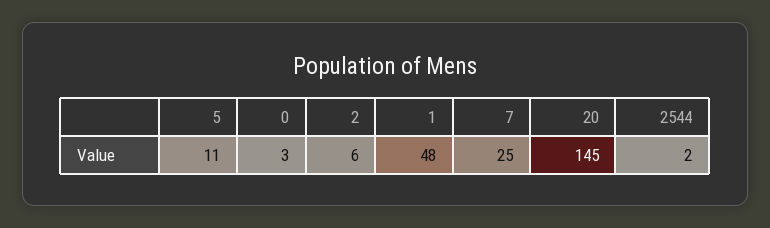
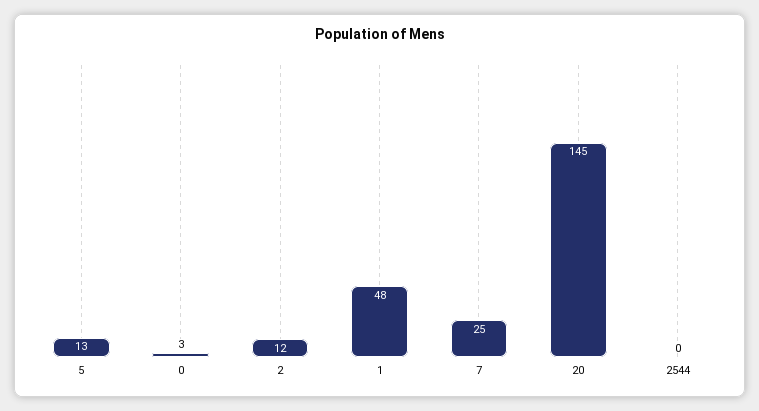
5: 11 -> 13
2: 6 -> 12
2544: 2 -> 0

